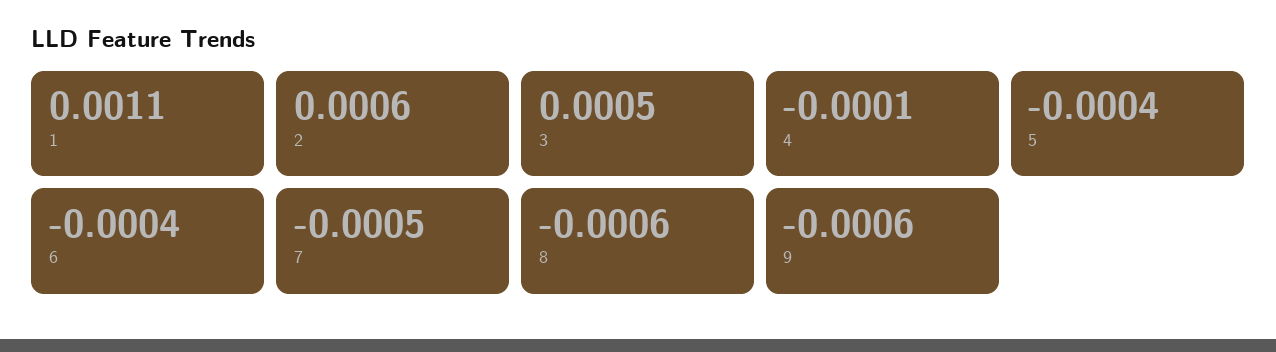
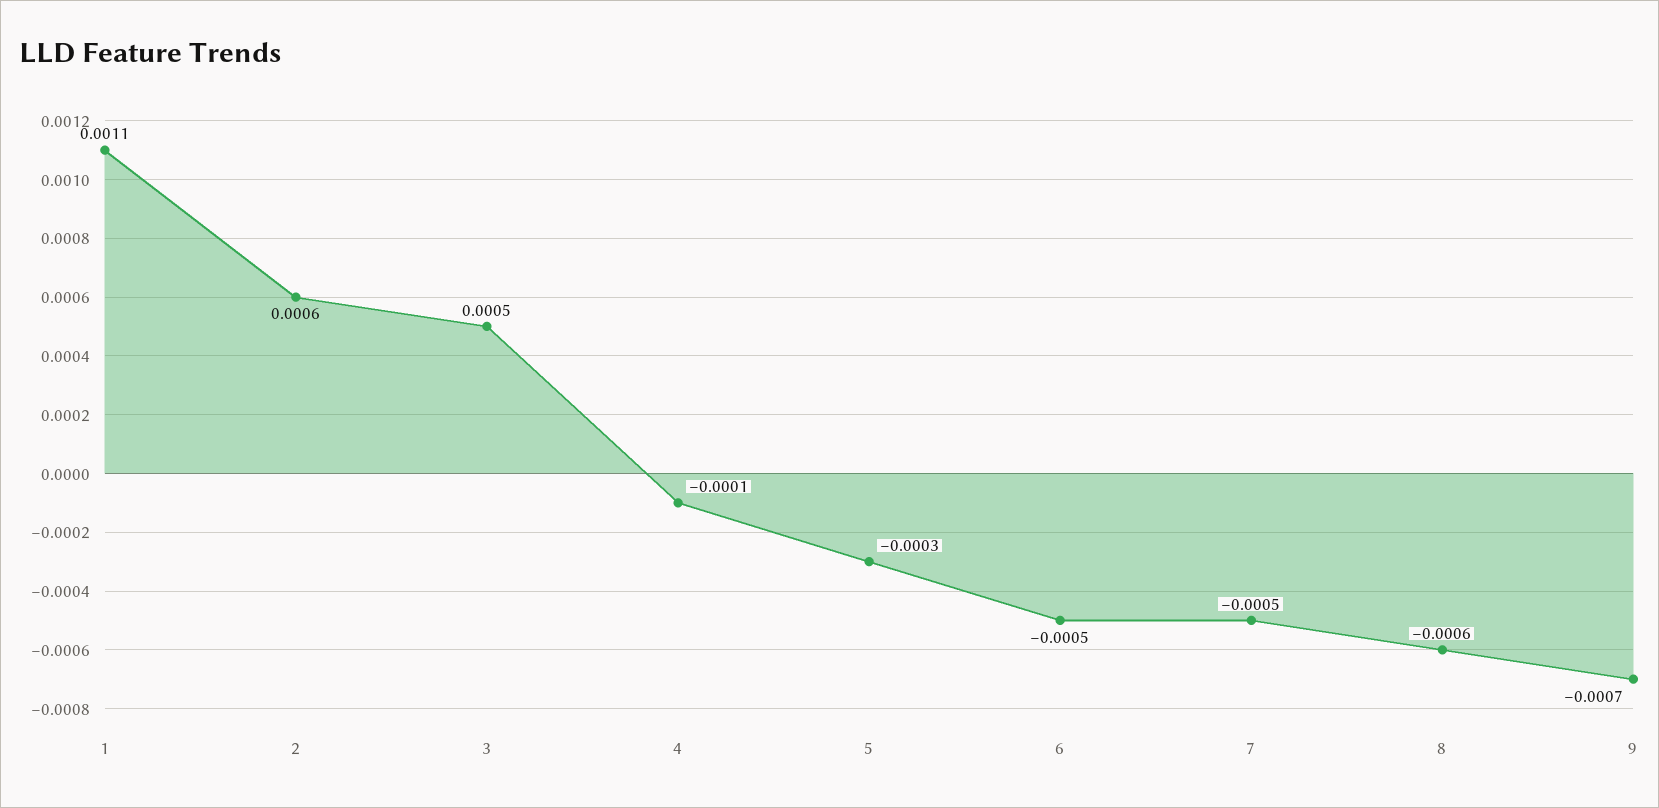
5: -0.0004 -> -0.0003
6: -0.0004 -> -0.0005
9: -0.0006 -> -0.0007

